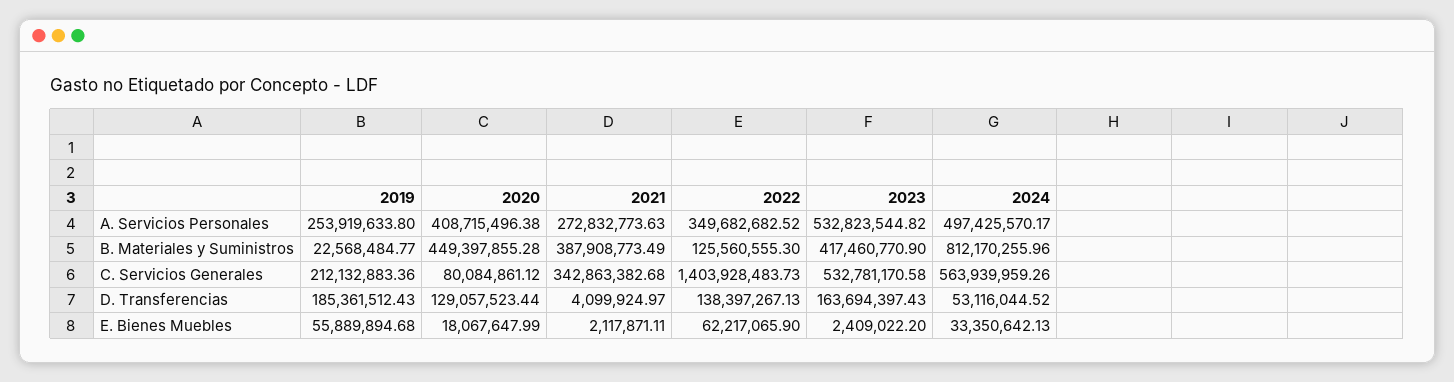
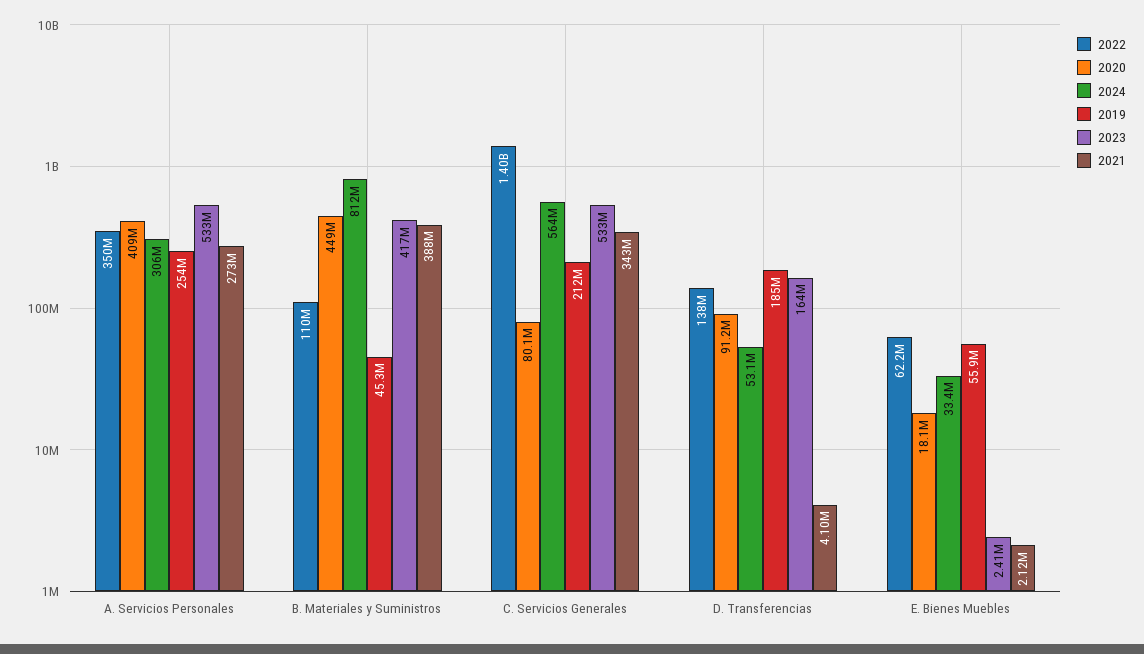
2024, A. Servicios Personales: 497425570.17 -> 306000000
2019, B. Materiales y Suministros: 22568484.77 -> 45300000
2022, B. Materiales y Suministros: 125560555.3 -> 110000000
2020, D. Transferencias: 129057523.44 -> 91200000

